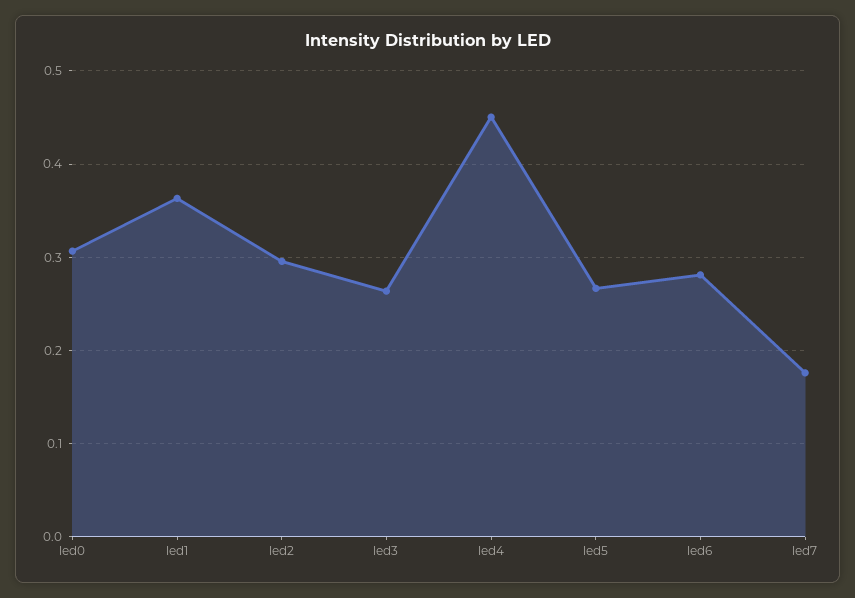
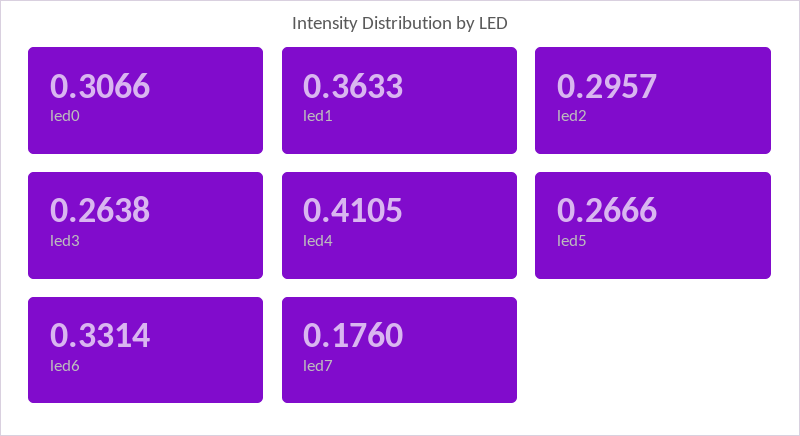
led4: 0.45 -> 0.4105
led6: 0.28 -> 0.3314

